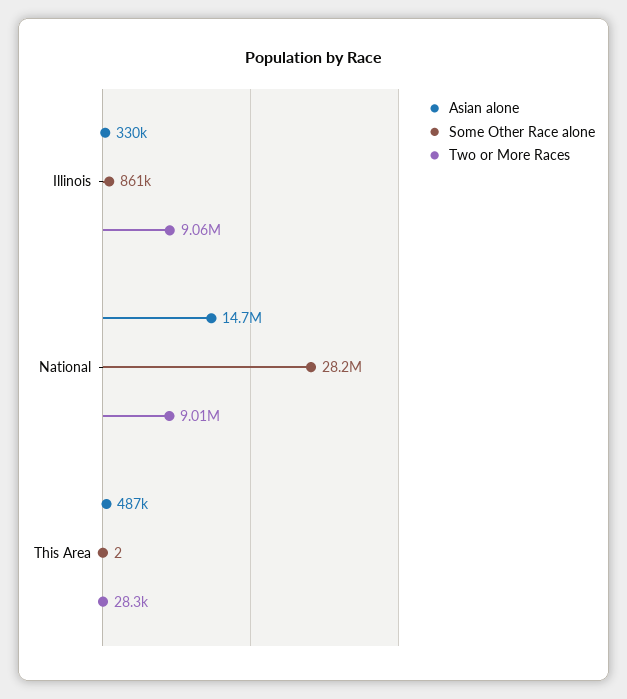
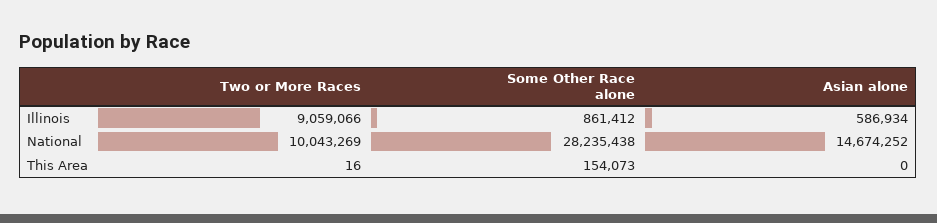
Asian alone, Illinois: 330000 -> 586934
Two or More Races, National: 9010000 -> 10043269
Asian alone, This Area: 487000 -> 0
Some Other Race alone, This Area: 2 -> 154073
Two or More Races, This Area: 28300 -> 16

